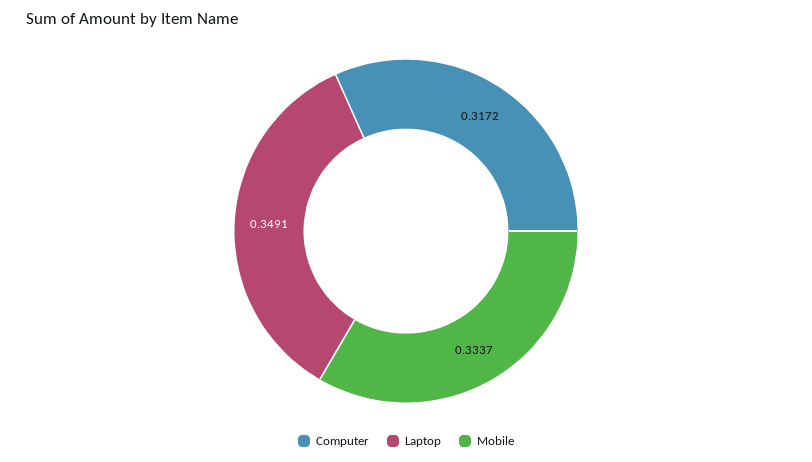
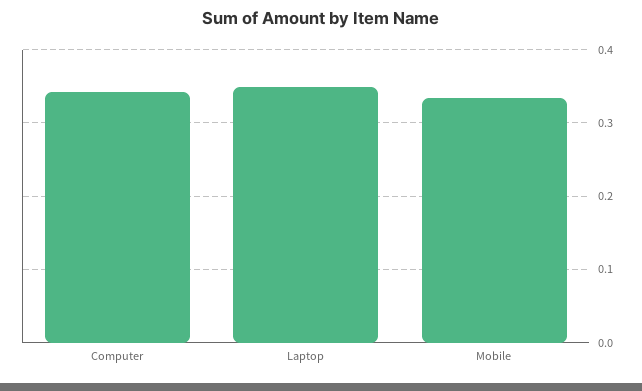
Computer: 0.3172 -> 0.34

